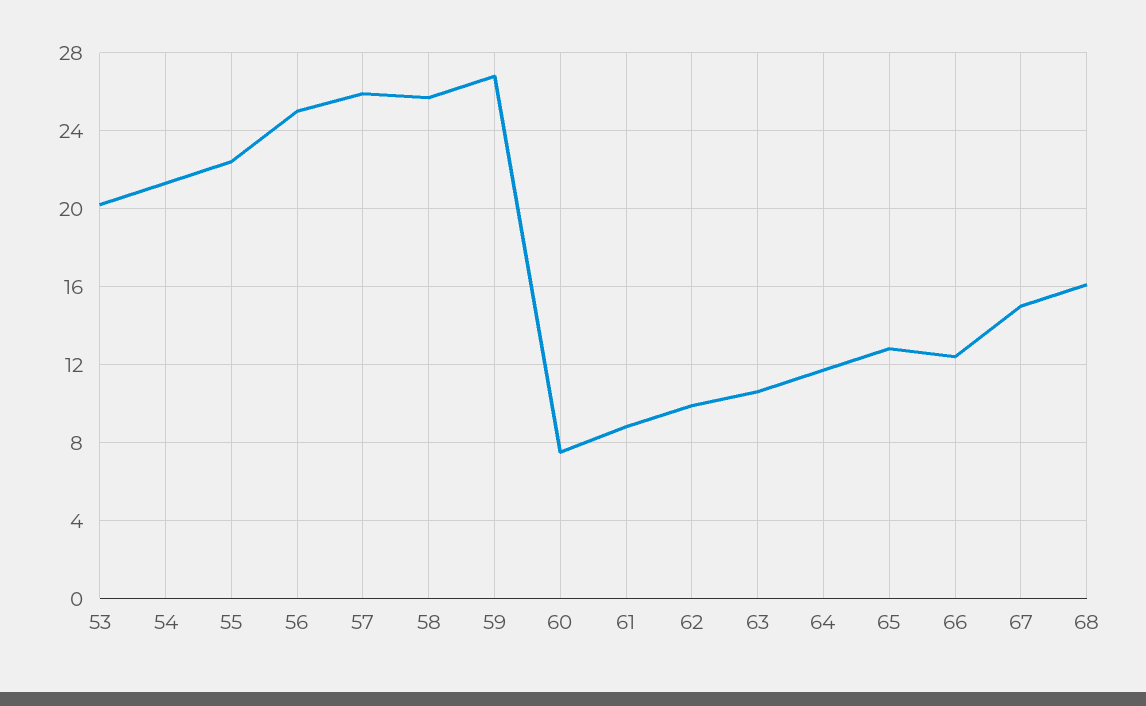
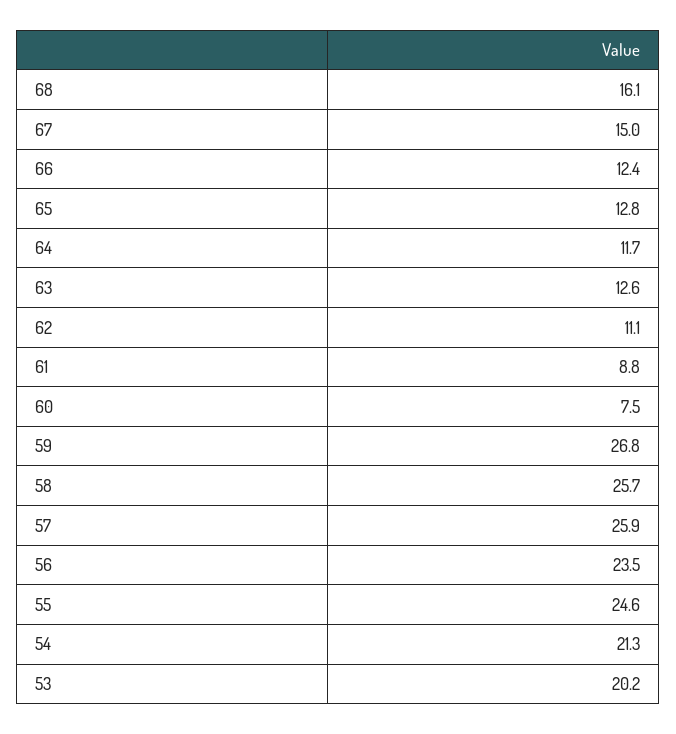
55: 22.5 -> 24.6
56: 25 -> 23.5
62: 10 -> 11.1
63: 10.5 -> 12.6

